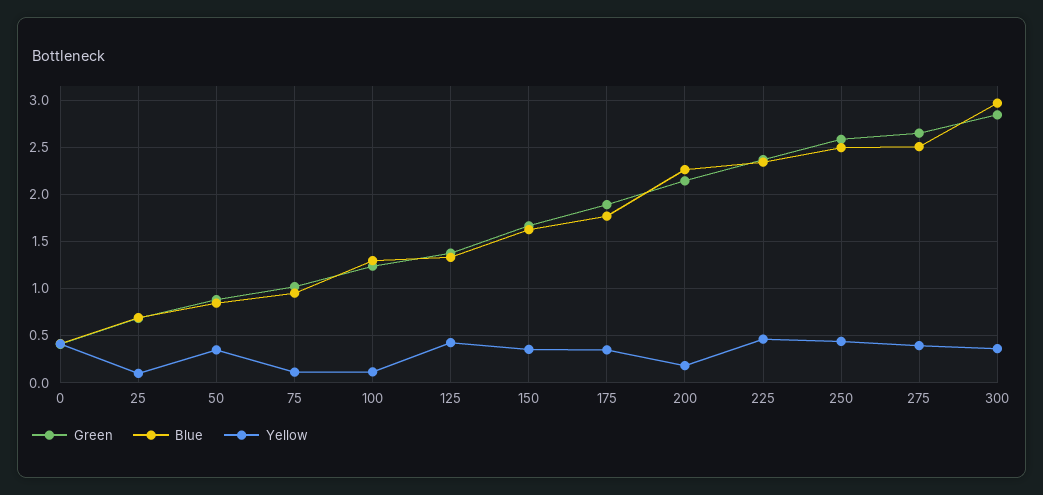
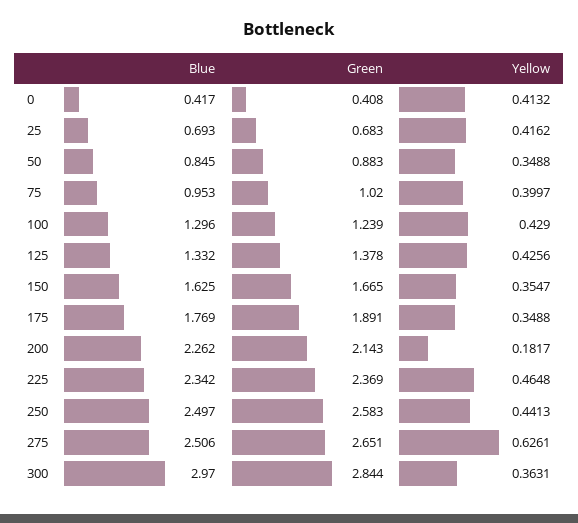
Yellow, 25: 0.1 -> 0.4162
Yellow, 75: 0.1 -> 0.3997
Yellow, 100: 0.1 -> 0.429
Yellow, 275: 0.4 -> 0.6261

